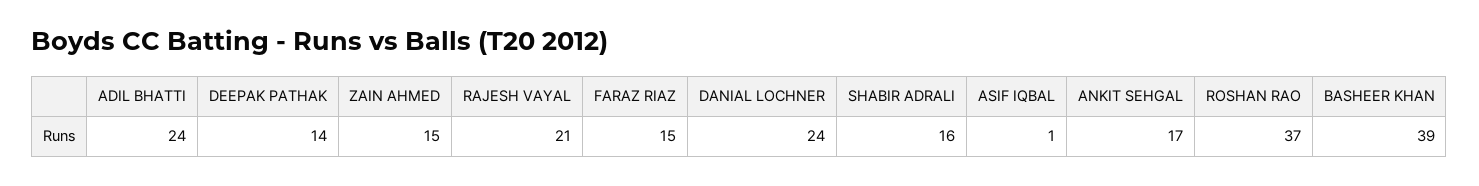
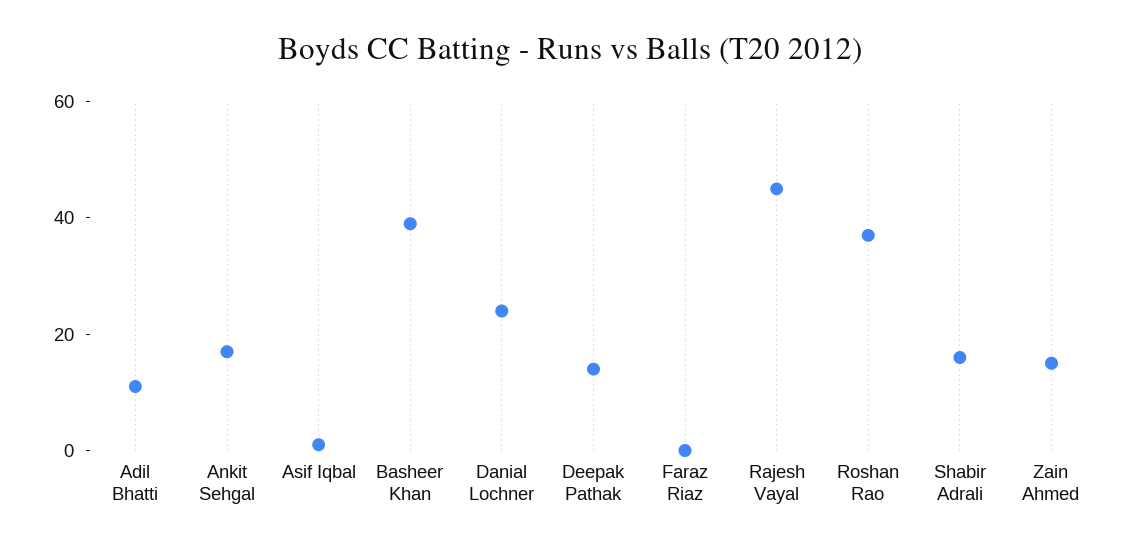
ADIL BHATTI: 24 -> 10
RAJESH VAYAL: 21 -> 45
FARAZ RIAZ: 15 -> 0

